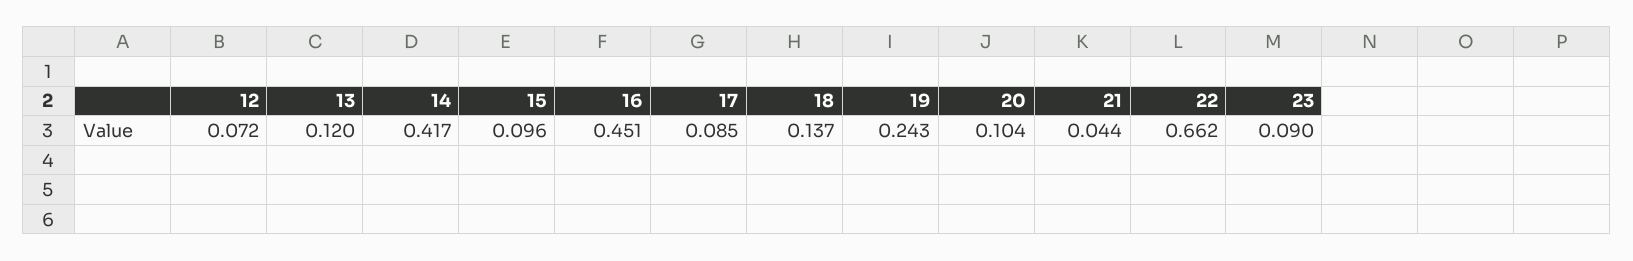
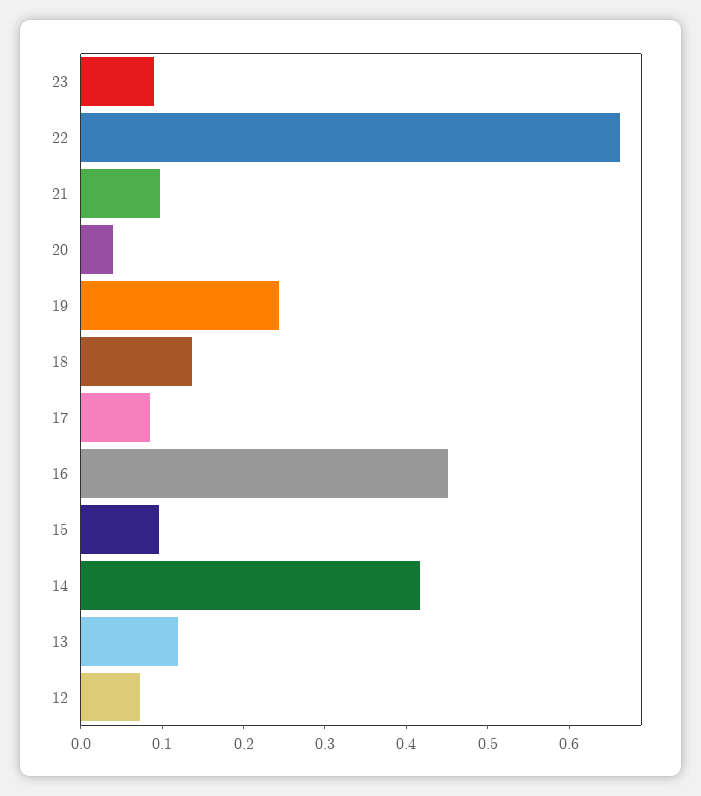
20: 0.104 -> 0.04
21: 0.044 -> 0.1

